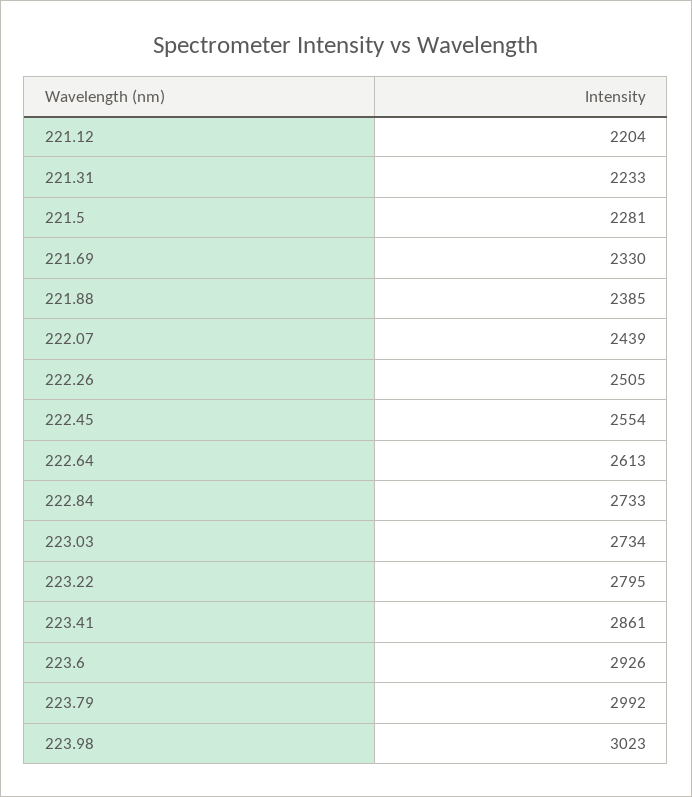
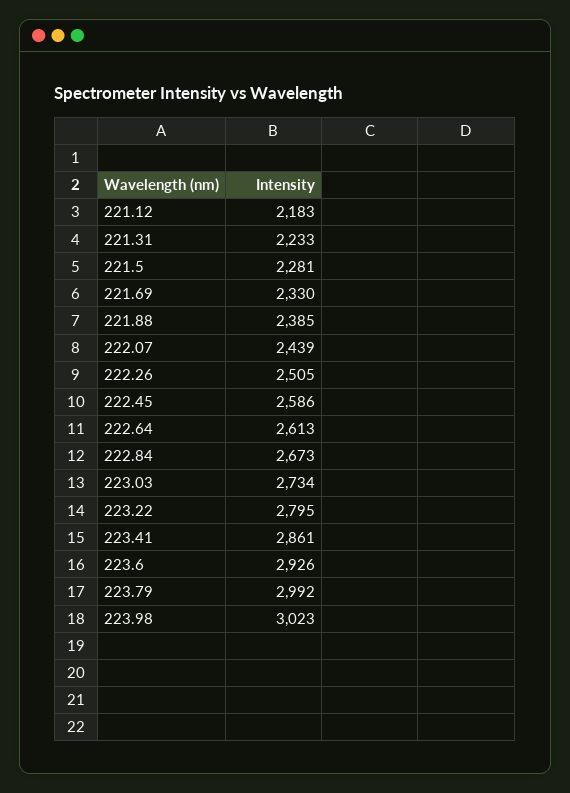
221.12: 2204 -> 2183
222.45: 2554 -> 2586
222.84: 2733 -> 2673

